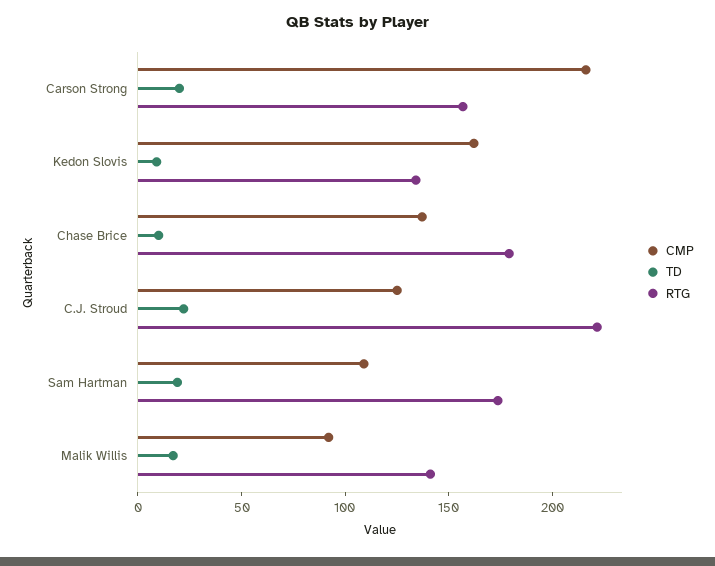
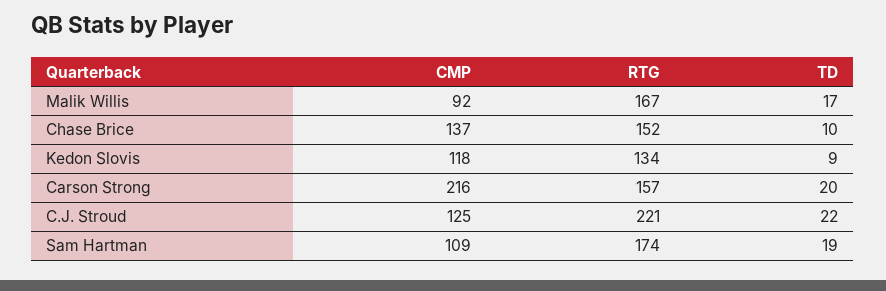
CMP, Kedon Slovis: 160 -> 118
RTG, Chase Brice: 180 -> 152
RTG, Malik Willis: 140 -> 167

